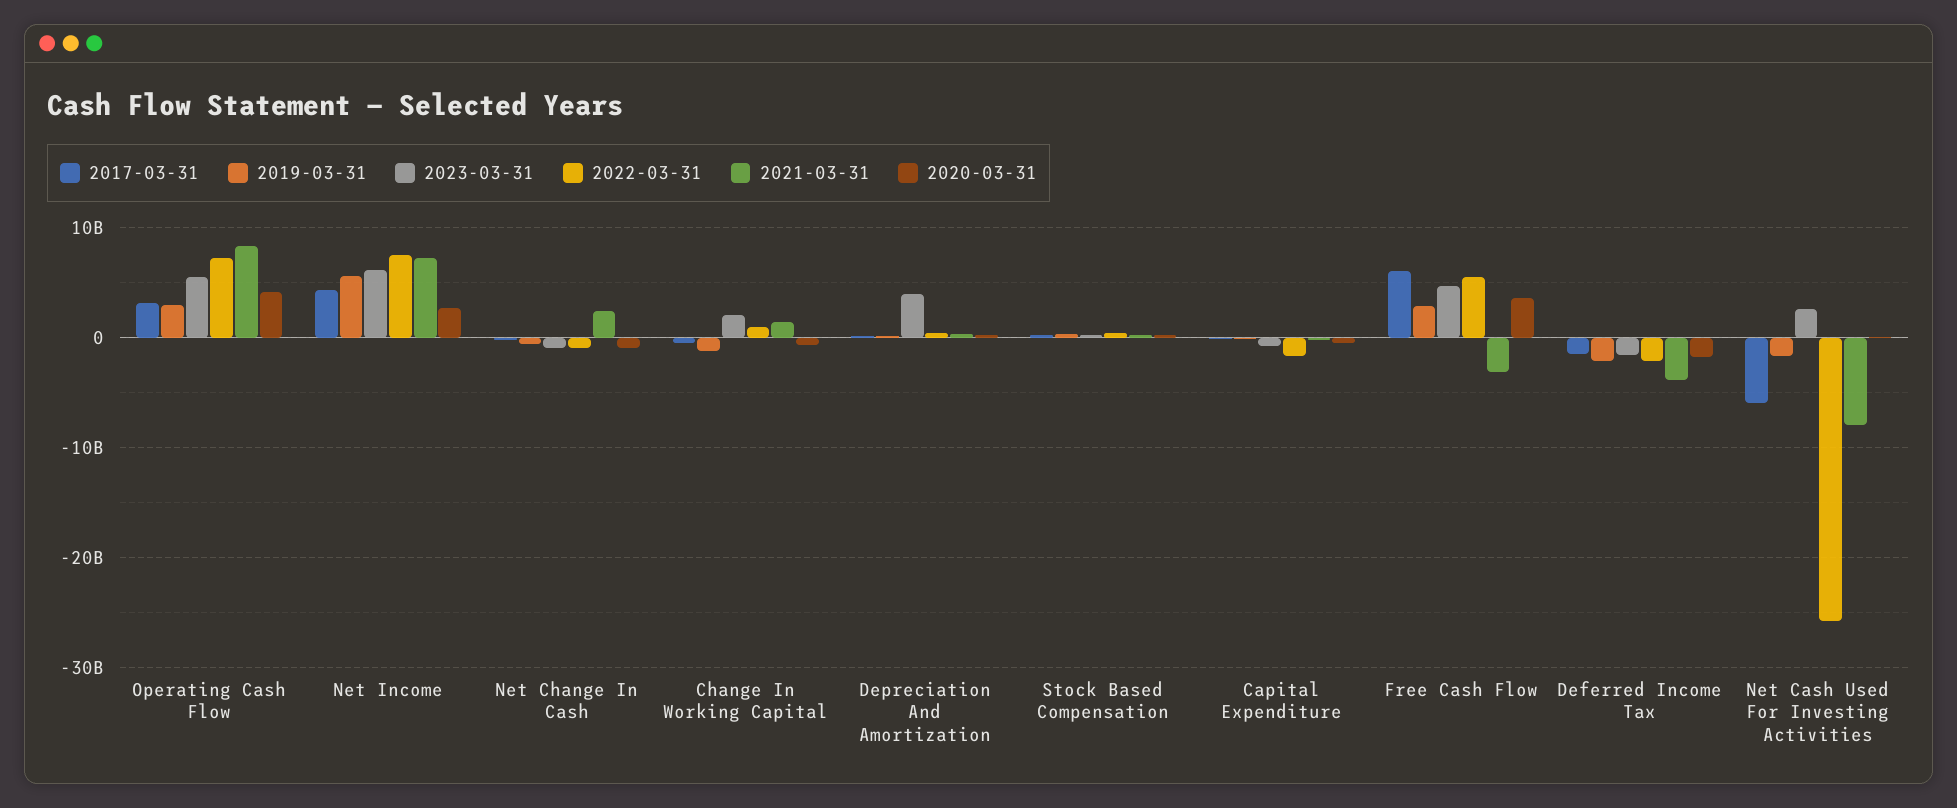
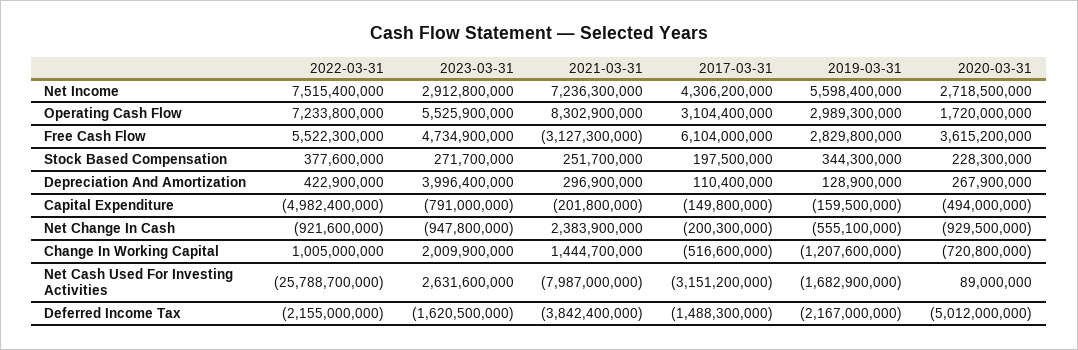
2020-03-31, Operating Cash Flow: 4000000000 -> 1720000000
2023-03-31, Net Income: 6000000000 -> 2912800000
2022-03-31, Capital Expenditure: -2000000000 -> -4982400000
2020-03-31, Deferred Income Tax: -2000000000 -> -5012000000
2017-03-31, Net Cash Used For Investing Activities: -6000000000 -> -3151200000

